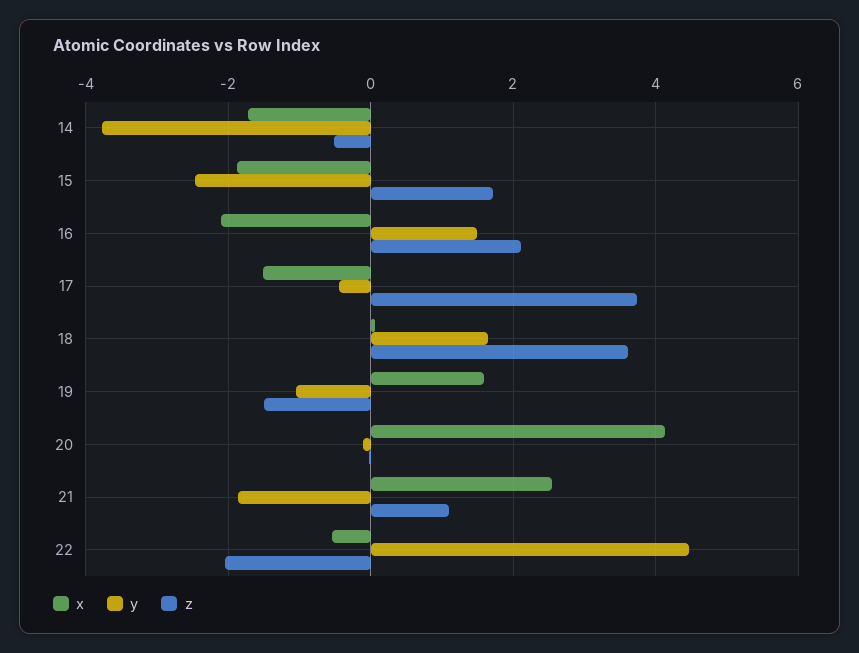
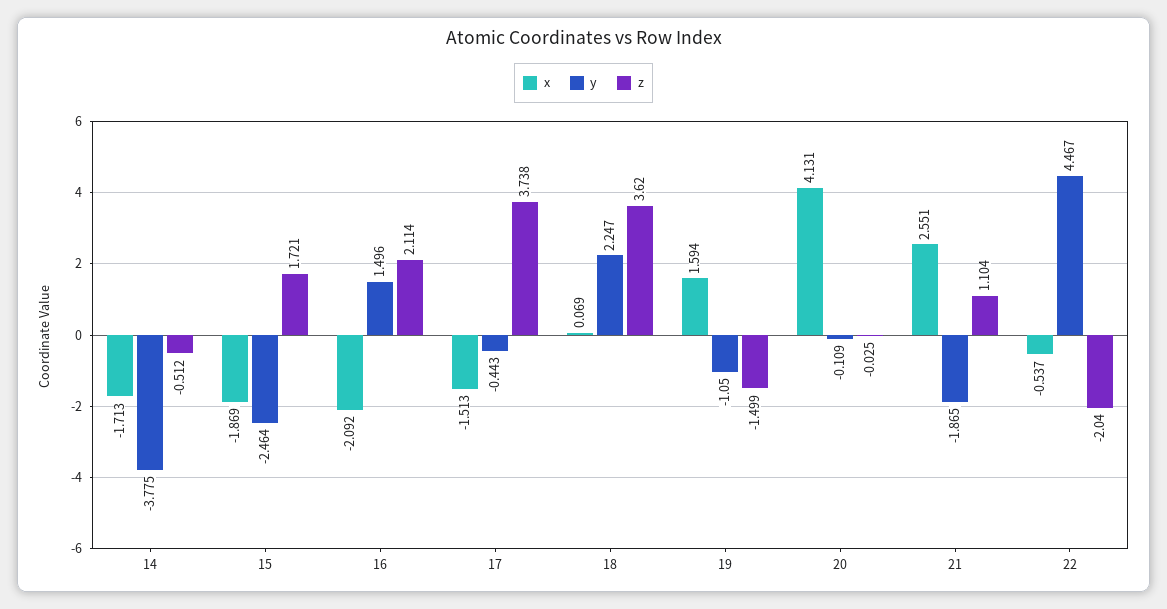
y, 18: 1.6 -> 2.247

